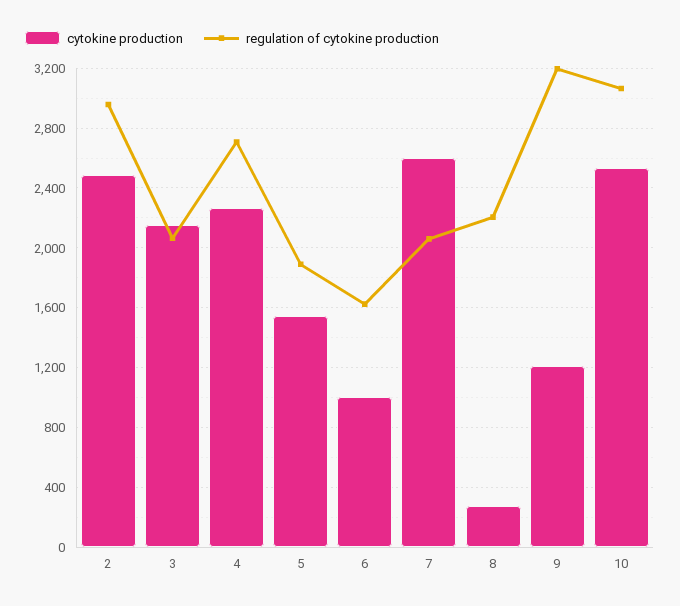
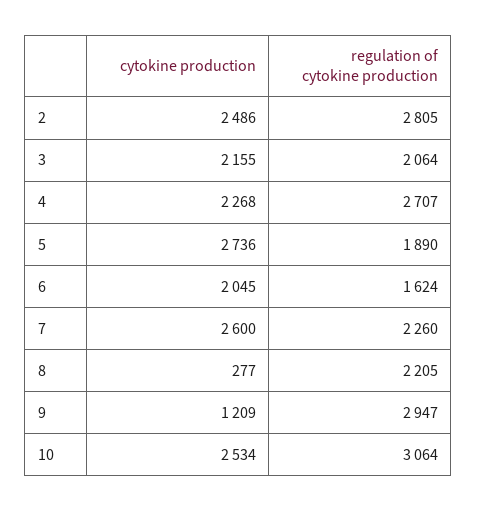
regulation of cytokine production, 2: 2950 -> 2805
cytokine production, 5: 1550 -> 2736
cytokine production, 6: 1000 -> 2045
regulation of cytokine production, 7: 2050 -> 2260
regulation of cytokine production, 9: 3200 -> 2947

